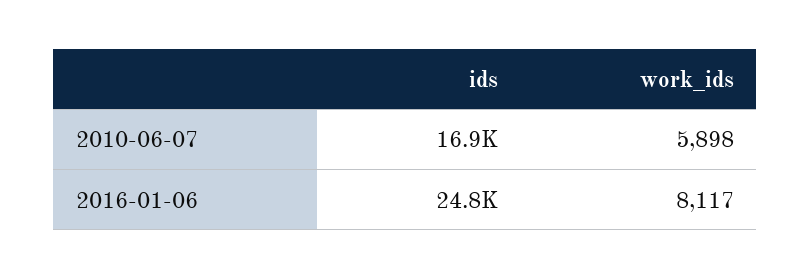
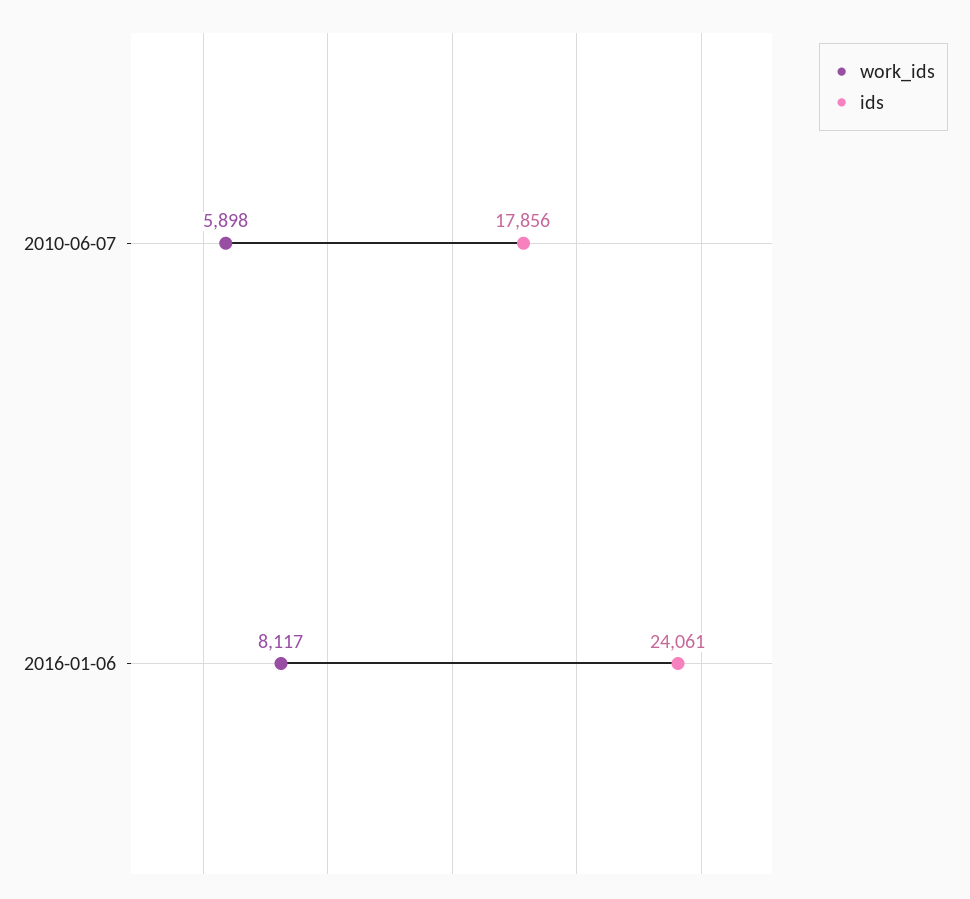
ids, 2010-06-07: 16900 -> 17856
ids, 2016-01-06: 24800 -> 24061

